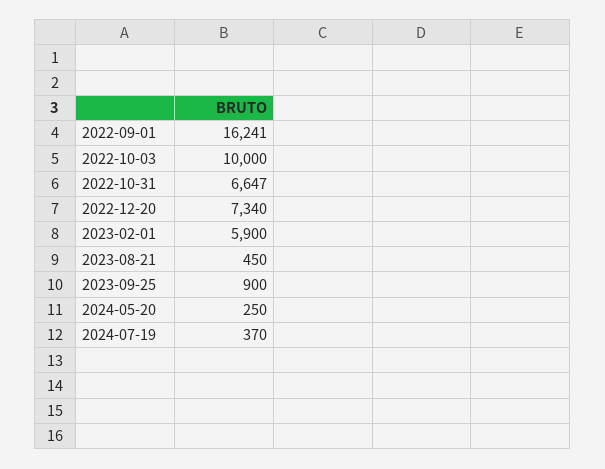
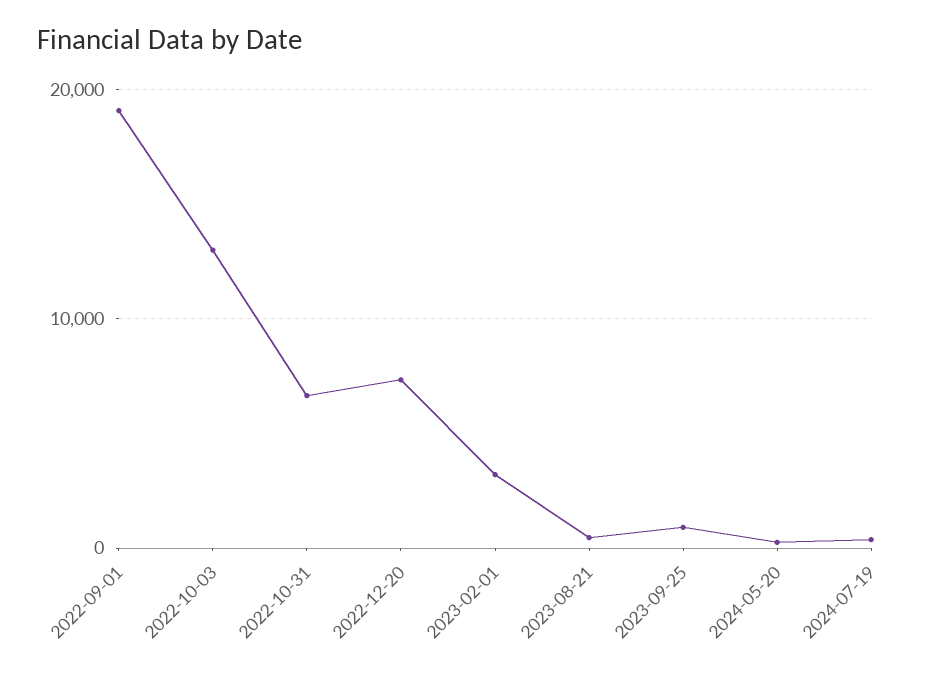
2022-09-01: 16241 -> 19000
2022-10-03: 10000 -> 13000
2023-02-01: 5900 -> 3000

